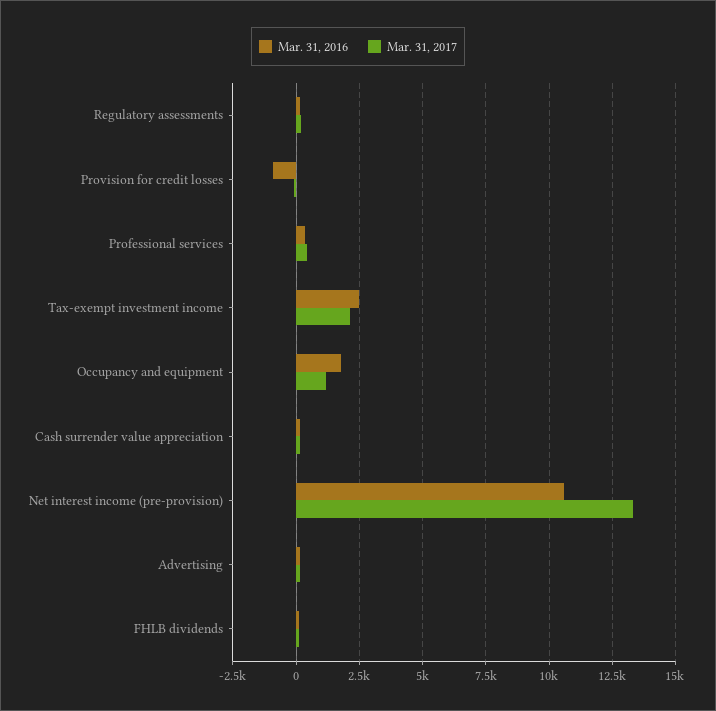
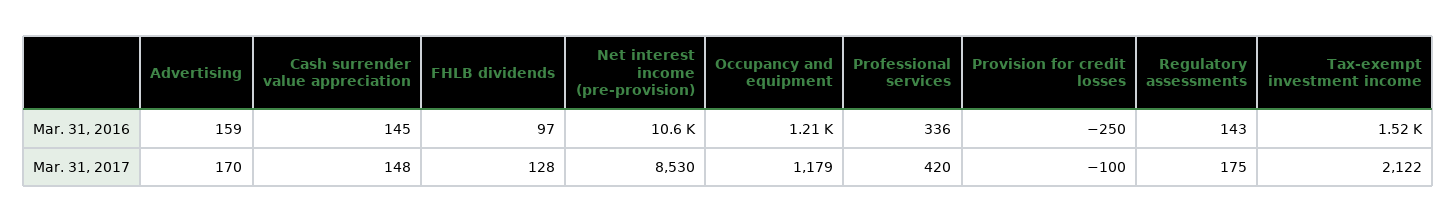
Mar. 31, 2016, Provision for credit losses: -1000 -> -250
Mar. 31, 2016, Tax-exempt investment income: 2500 -> 1520
Mar. 31, 2016, Occupancy and equipment: 1750 -> 1210
Mar. 31, 2017, Net interest income (pre-provision): 13250 -> 8530

